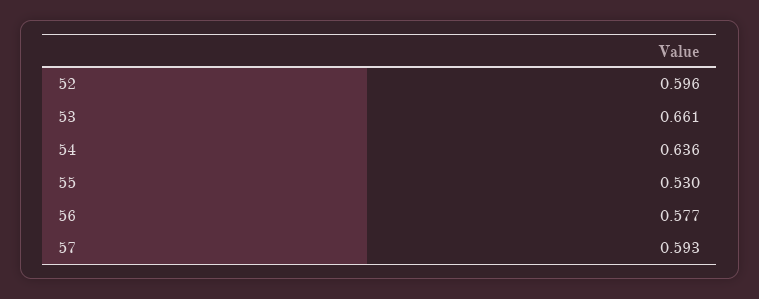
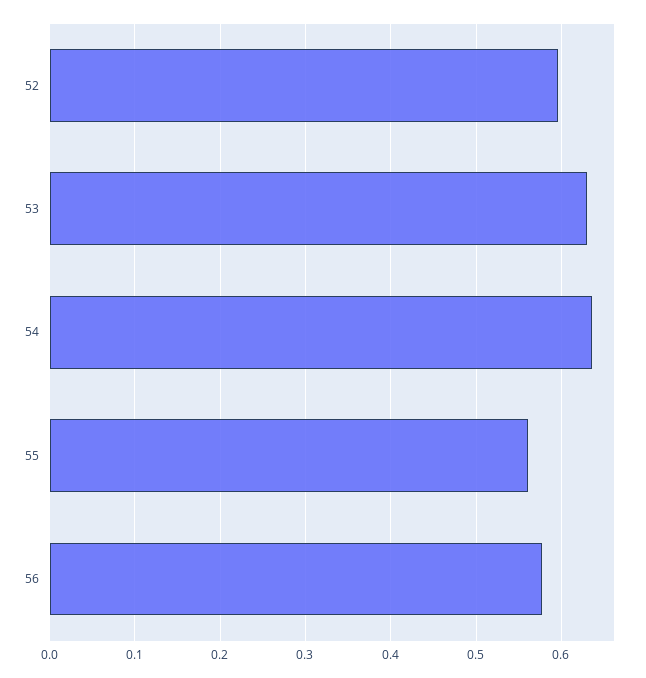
53: 0.661 -> 0.63
55: 0.53 -> 0.56
57: 0.593 -> none

